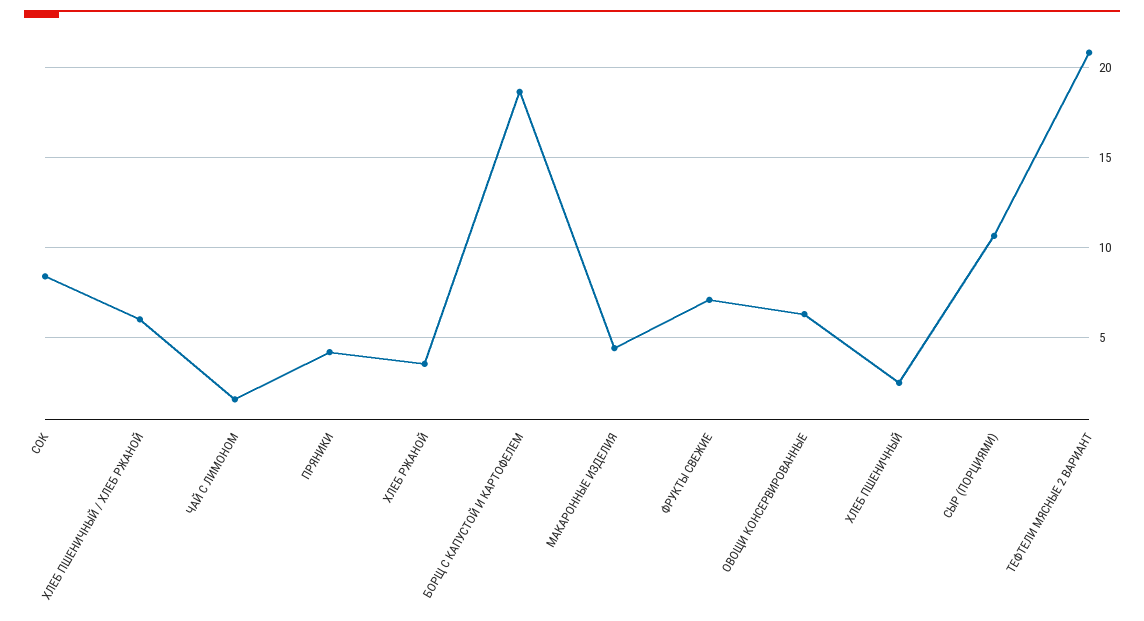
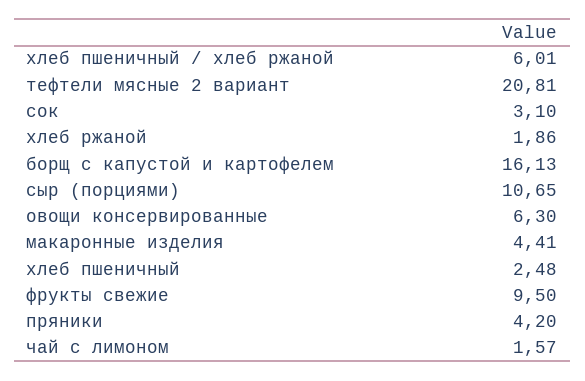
СОК: 8.5 -> 3.1
ХЛЕБ РЖАНОЙ: 3.5 -> 1.86
БОРЩ С КАПУСТОЙ И КАРТОФЕЛЕМ: 18.5 -> 16.13
ФРУКТЫ СВЕЖИЕ: 7 -> 9.5

